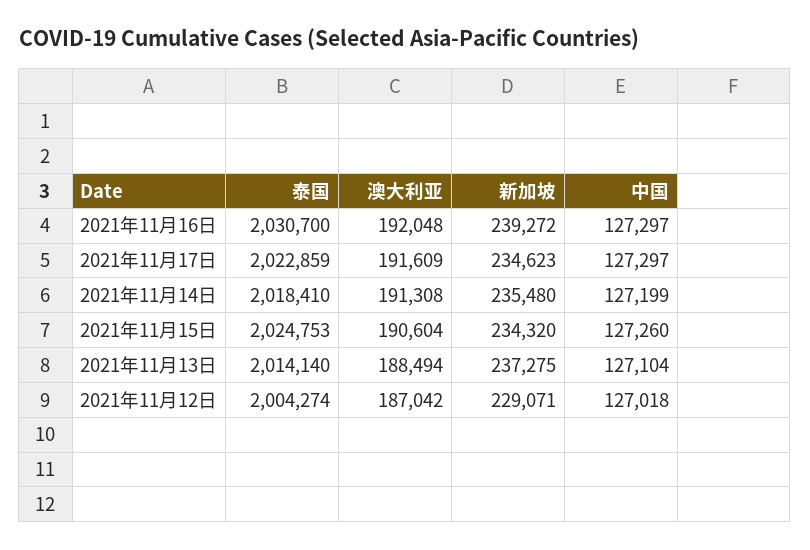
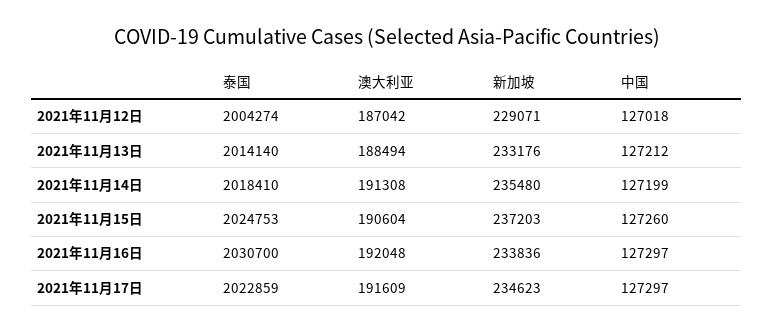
新加坡, 2021年11月16日: 239272 -> 233836
新加坡, 2021年11月15日: 234320 -> 237203
新加坡, 2021年11月13日: 237275 -> 233176
中国, 2021年11月13日: 127104 -> 127212

